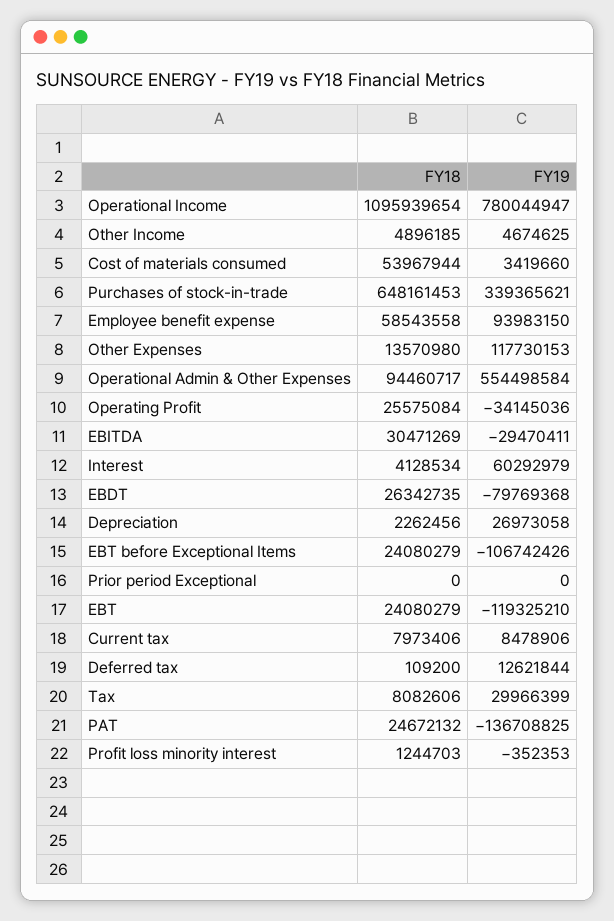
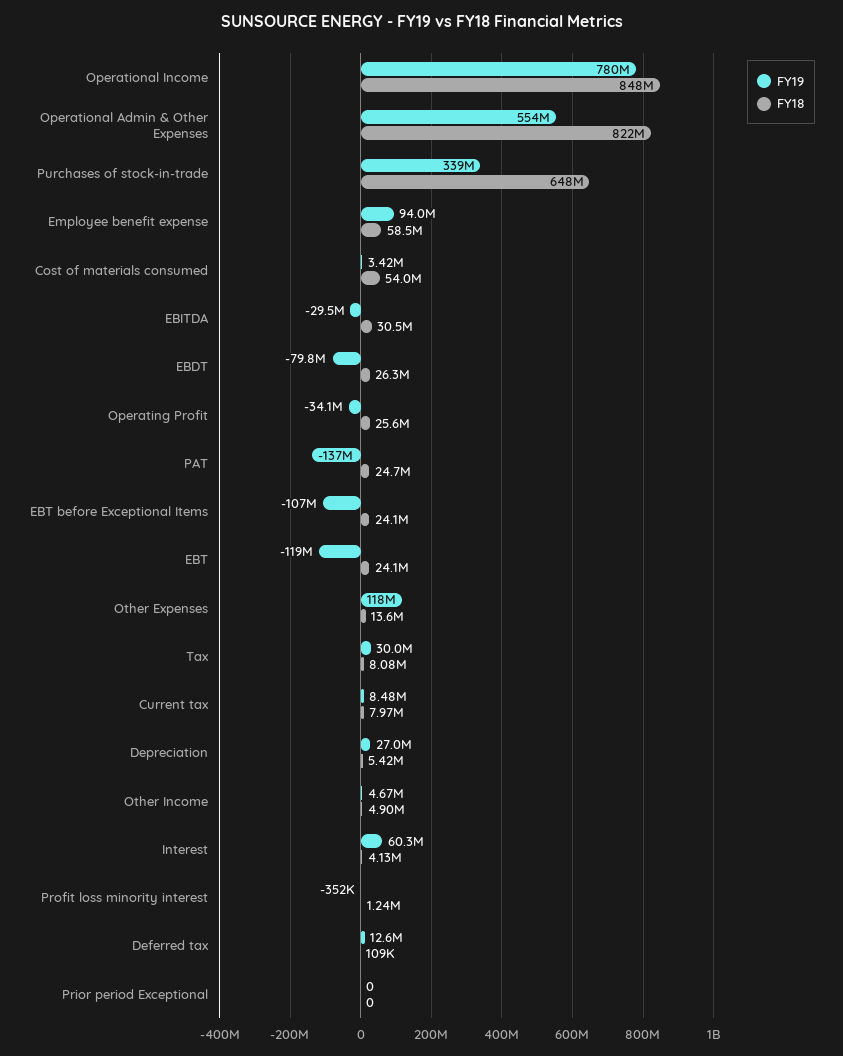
FY18, Operational Income: 1095939654 -> 848000000
FY18, Operational Admin & Other Expenses: 94460717 -> 822000000
FY18, Depreciation: 2262456 -> 5420000

